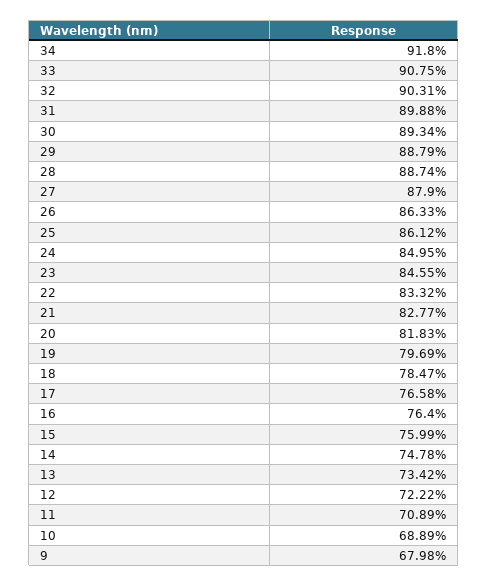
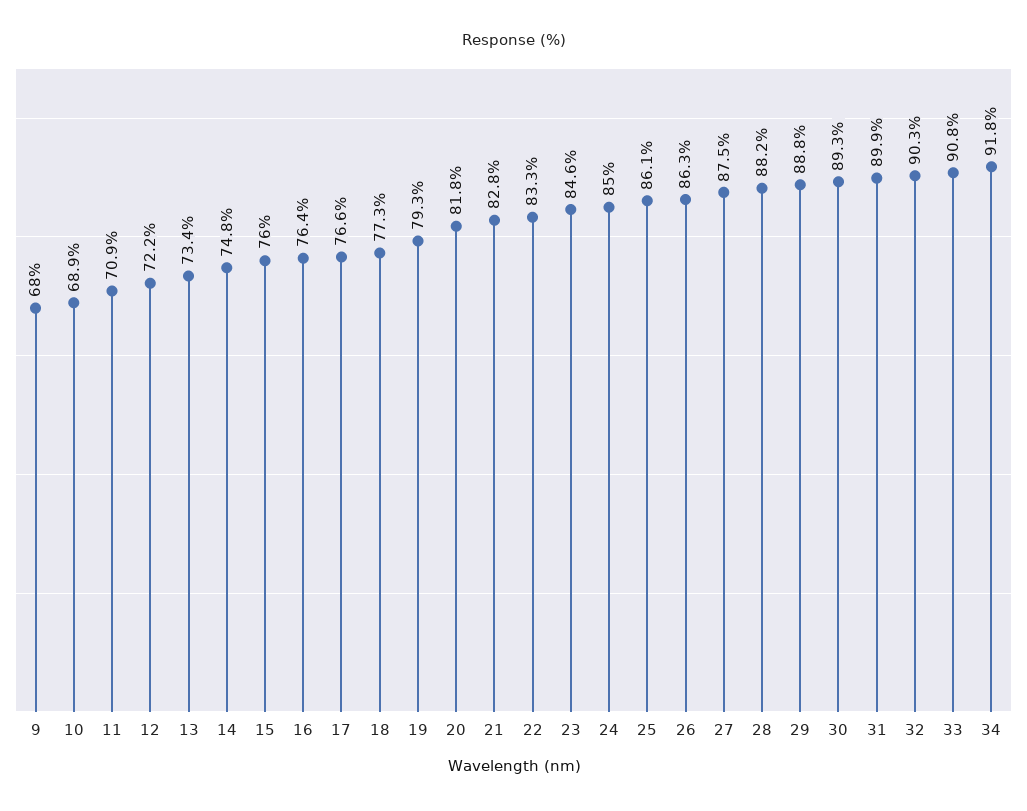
28: 88.74 -> 88.2
27: 87.9 -> 87.5
19: 79.69 -> 79.3
18: 78.47 -> 77.3

